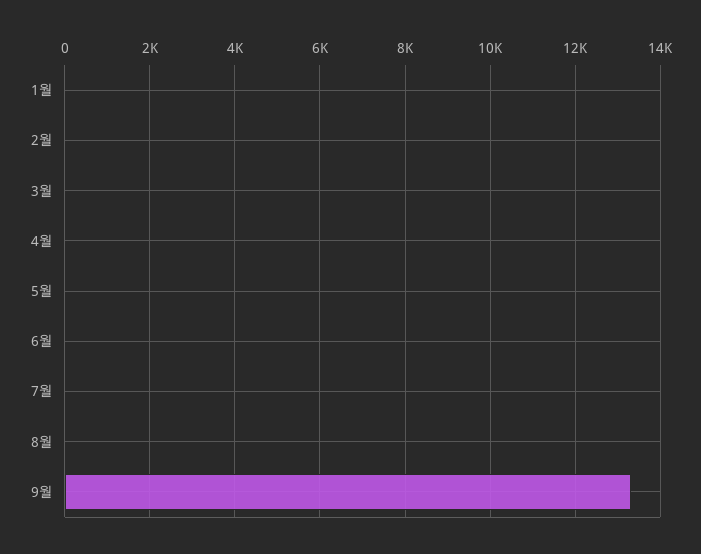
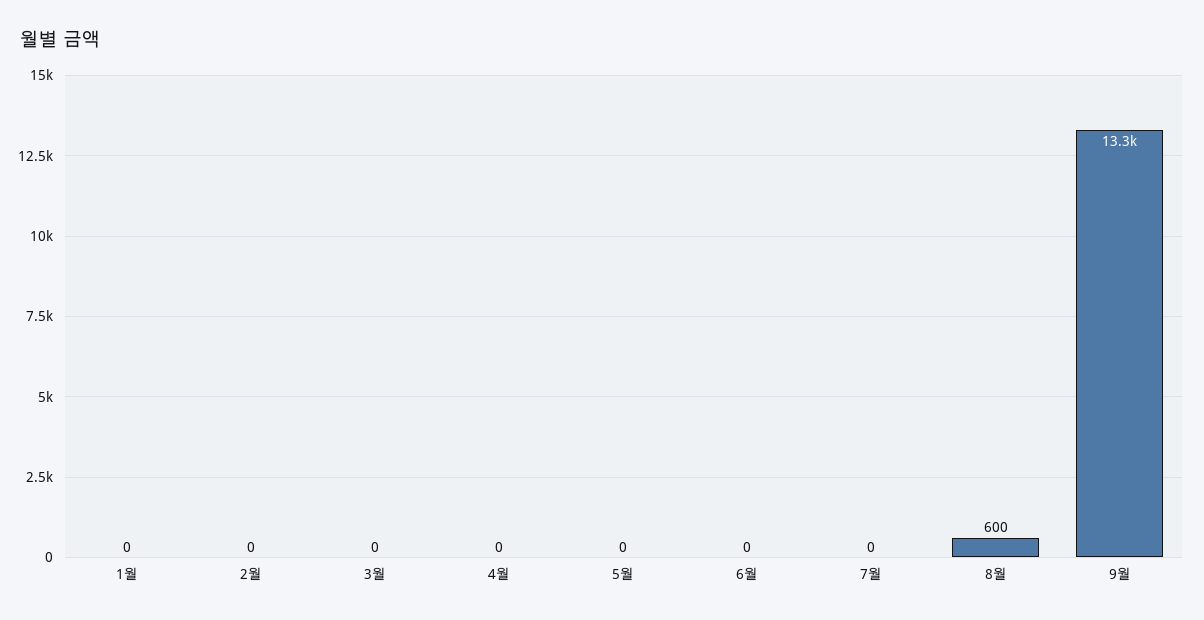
8월: 0 -> 600

